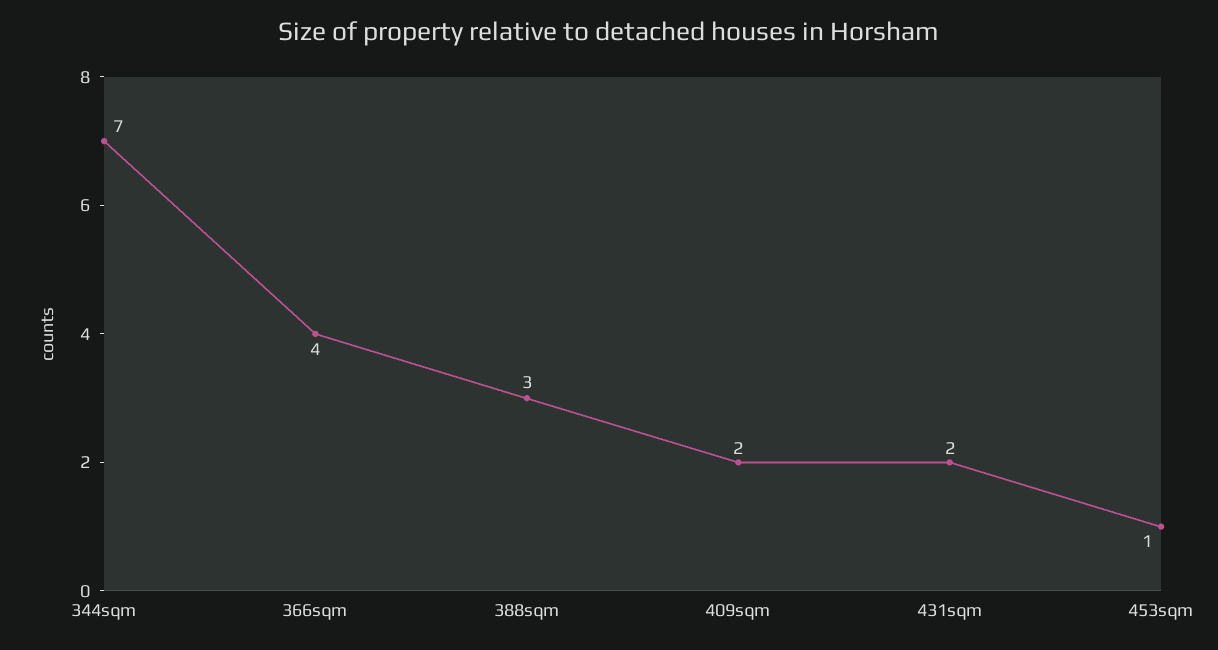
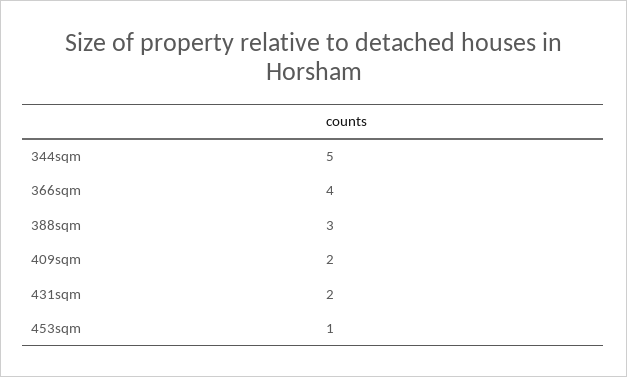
344sqm: 7 -> 5

